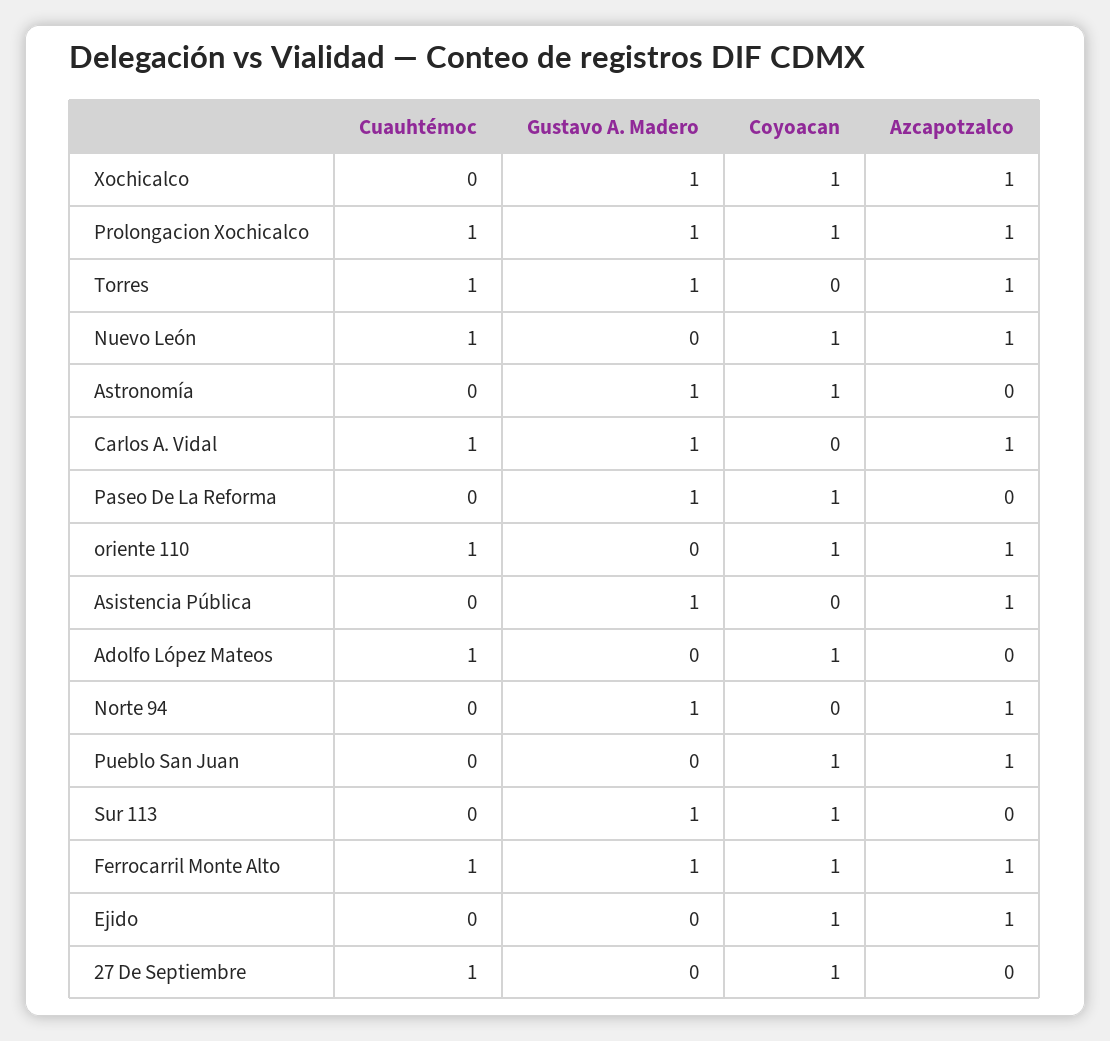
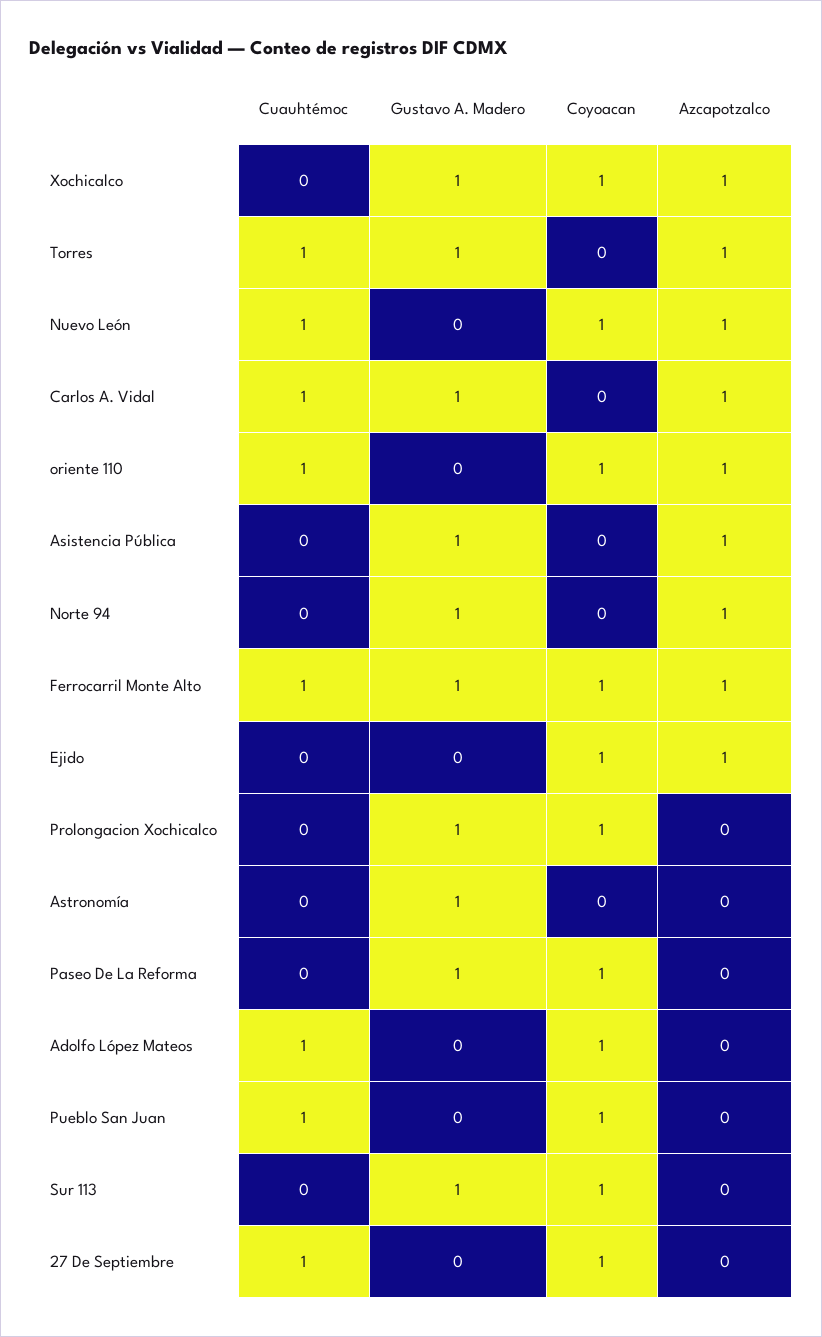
Cuauhtémoc, Prolongacion Xochicalco: 1 -> 0
Azcapotzalco, Prolongacion Xochicalco: 1 -> 0
Coyoacan, Astronomía: 1 -> 0
Cuauhtémoc, Pueblo San Juan: 0 -> 1
Azcapotzalco, Pueblo San Juan: 1 -> 0

